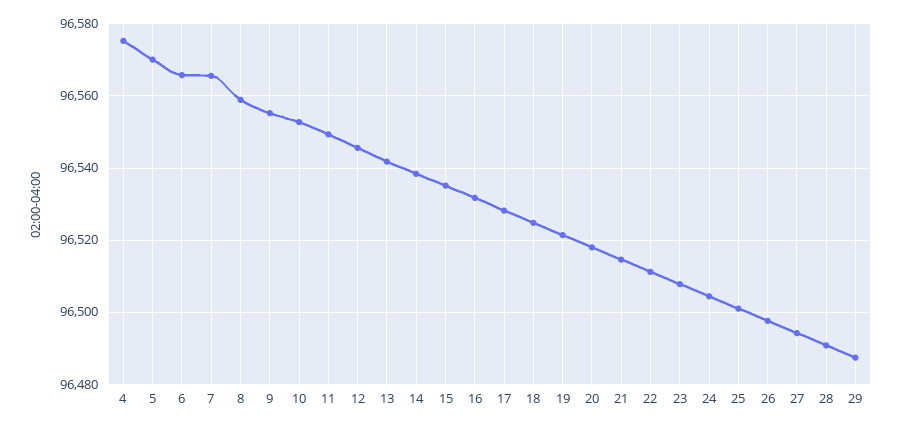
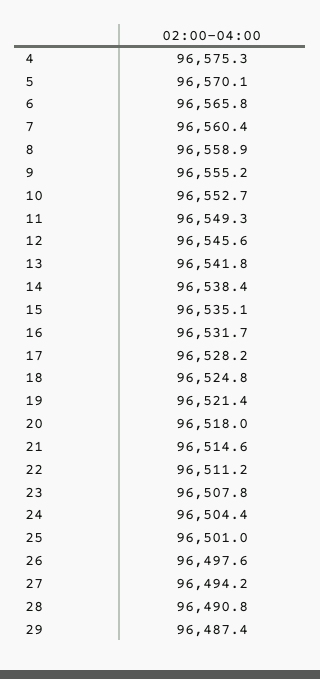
7: 96566 -> 96560.4

